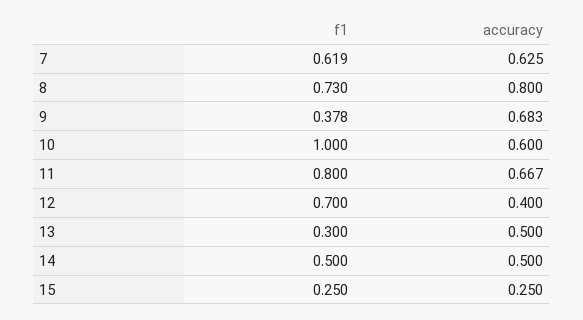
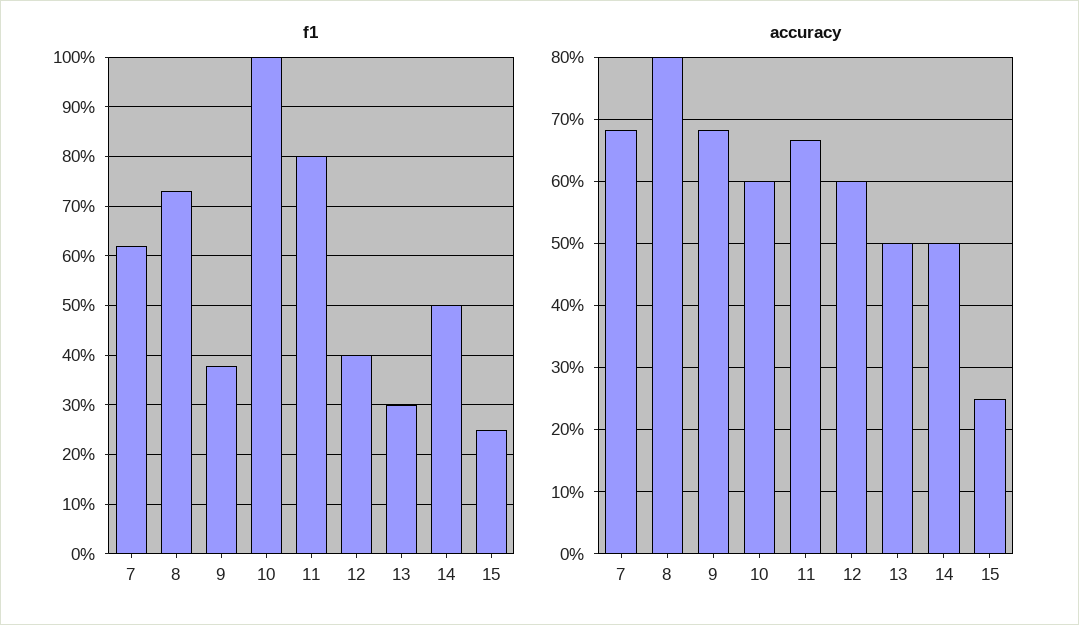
accuracy, 7: 0.625 -> 0.68
f1, 12: 0.7 -> 0.4
accuracy, 12: 0.4 -> 0.6

